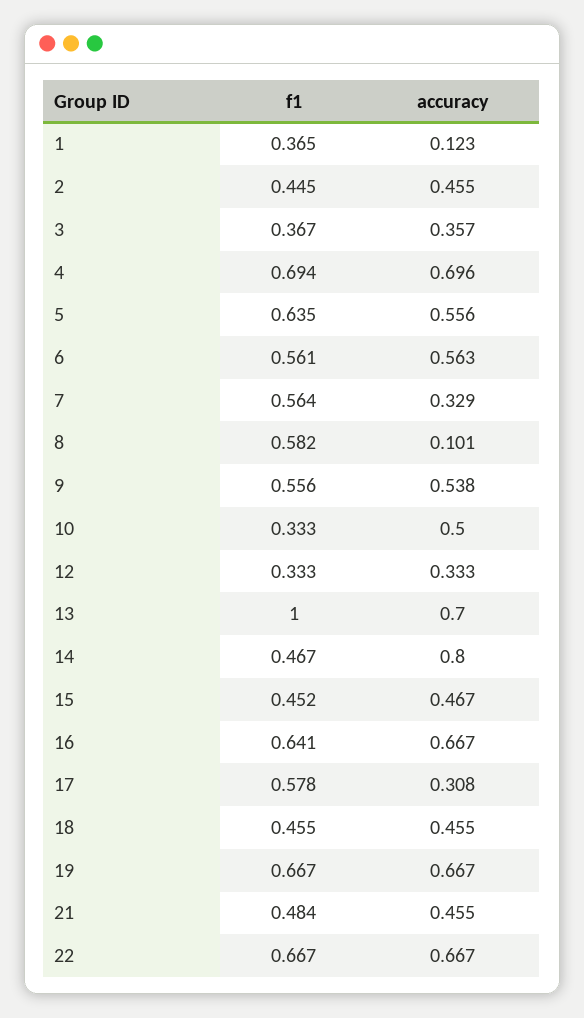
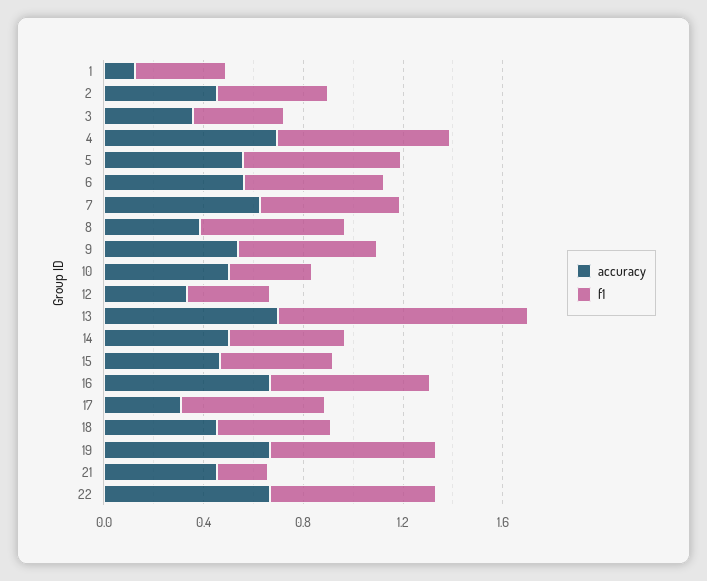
accuracy, 7: 0.329 -> 0.6
accuracy, 8: 0.101 -> 0.4
accuracy, 14: 0.8 -> 0.5
f1, 21: 0.484 -> 0.2

